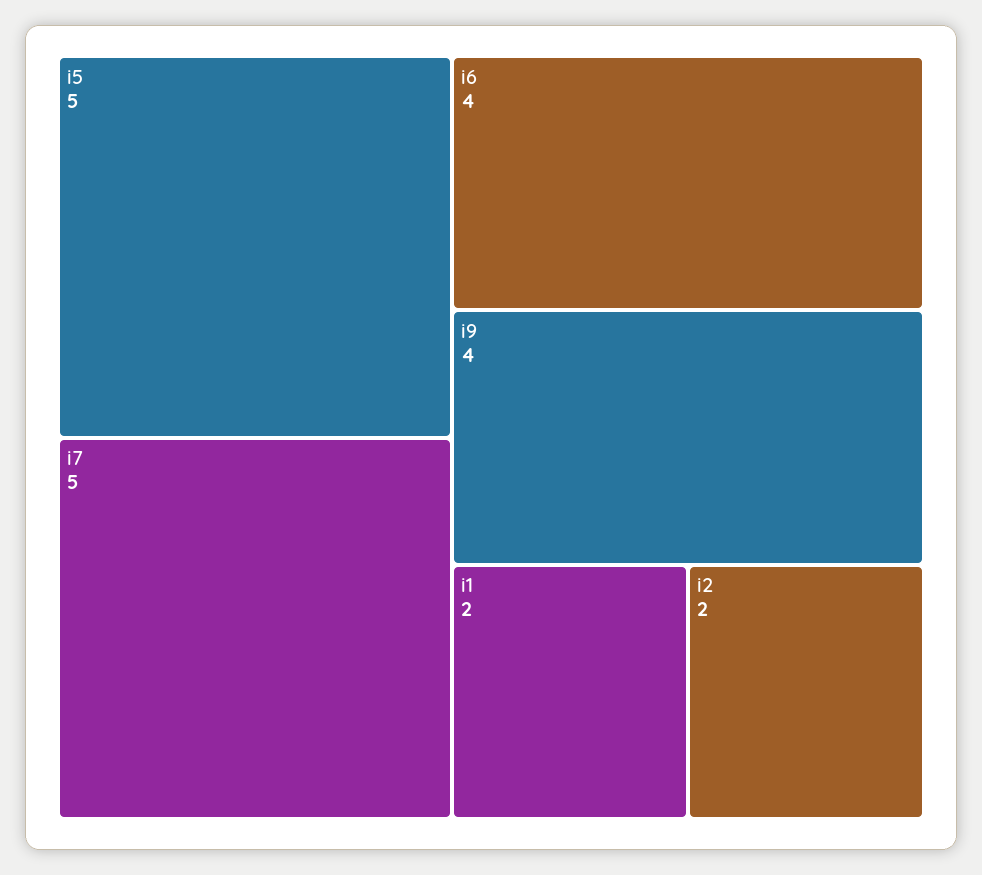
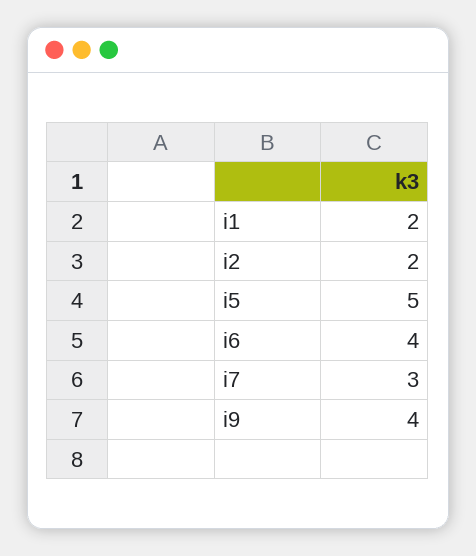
i7: 5 -> 3

